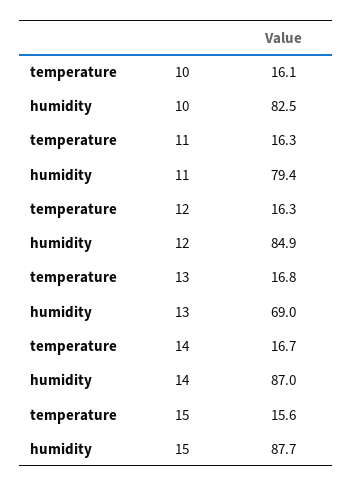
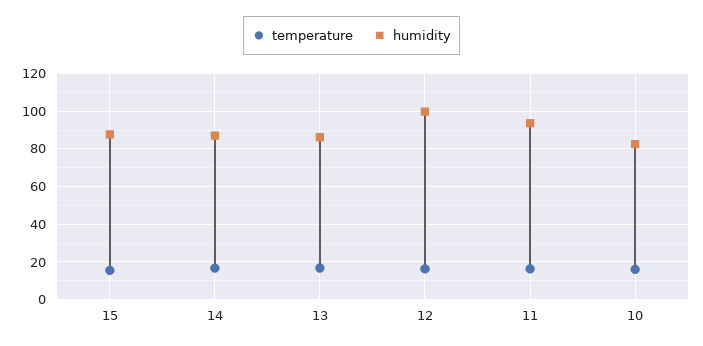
humidity, 11: 79.4 -> 95
humidity, 12: 84.9 -> 100
humidity, 13: 69 -> 85

